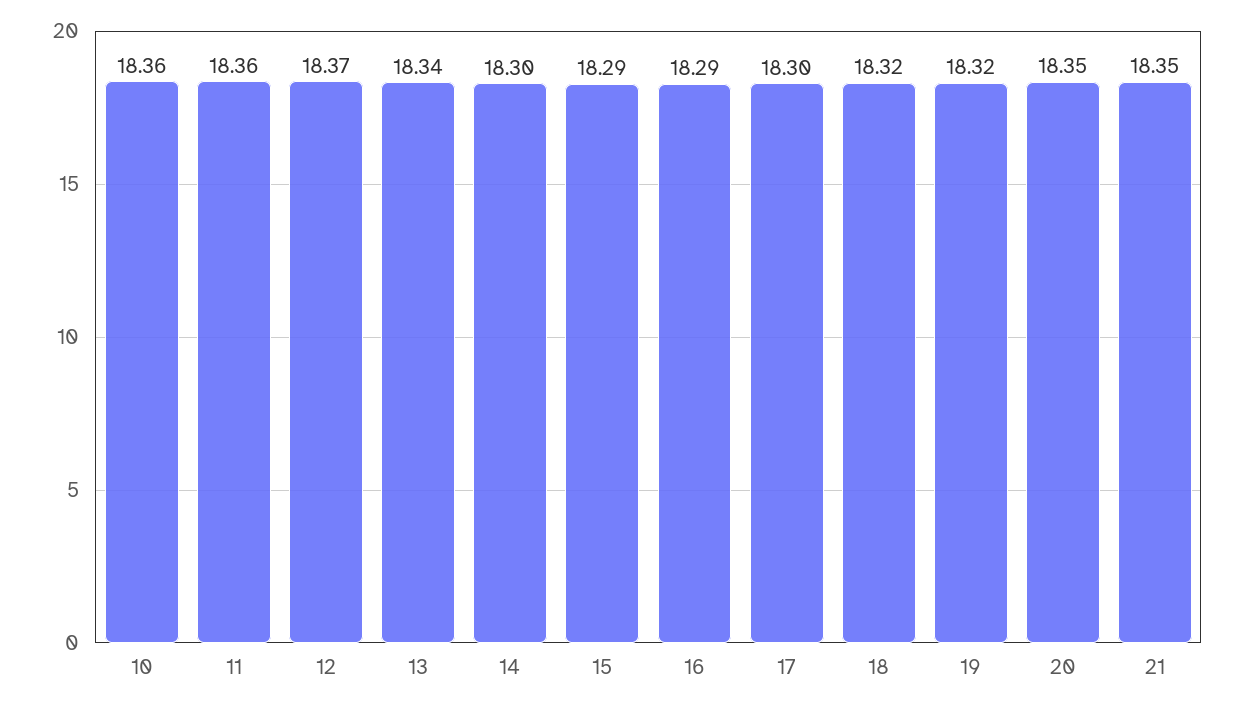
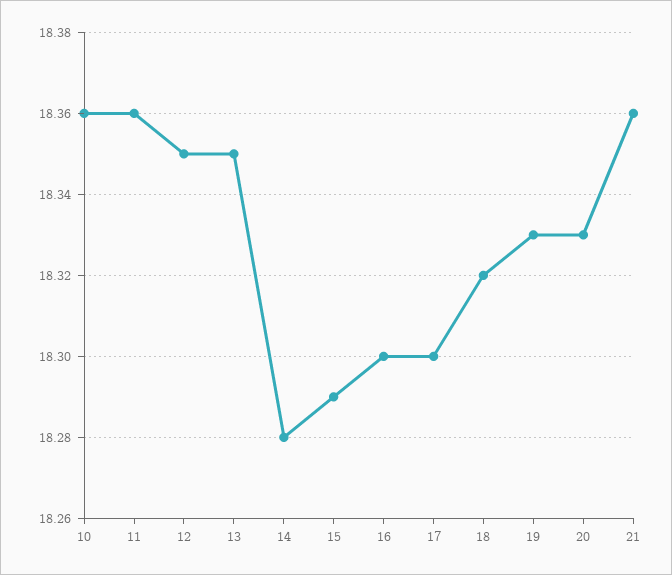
12: 18.37 -> 18.35
13: 18.34 -> 18.35
14: 18.3 -> 18.28
16: 18.29 -> 18.3
19: 18.32 -> 18.33
20: 18.35 -> 18.33
21: 18.35 -> 18.36

